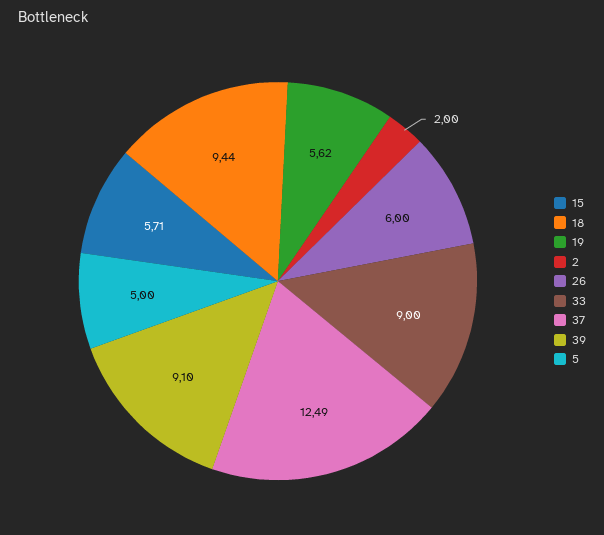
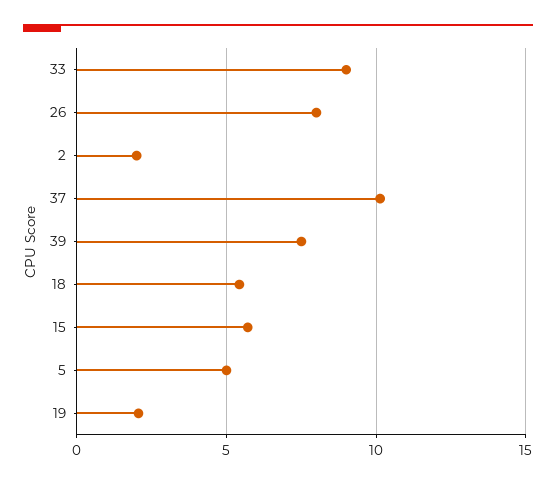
18: 9.44 -> 5.5
19: 5.62 -> 2
26: 6 -> 8
37: 12.49 -> 10
39: 9.1 -> 7.5

